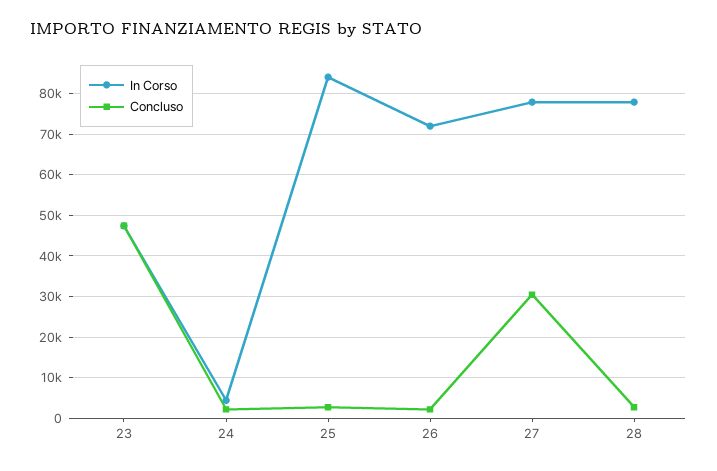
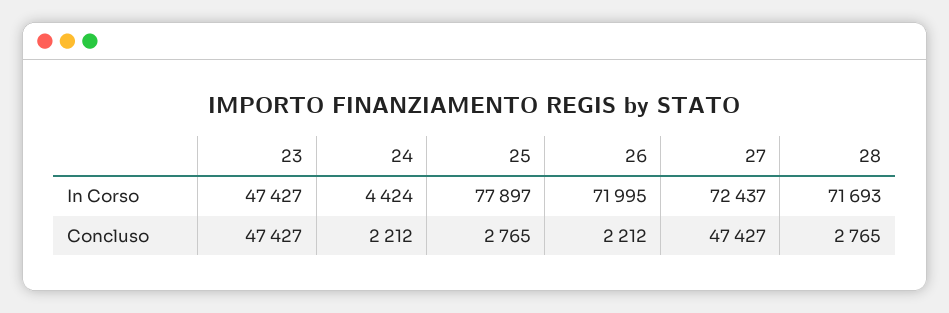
In Corso, 25: 84000 -> 77897
In Corso, 27: 78000 -> 72437
Concluso, 27: 30000 -> 47427
In Corso, 28: 78000 -> 71693

